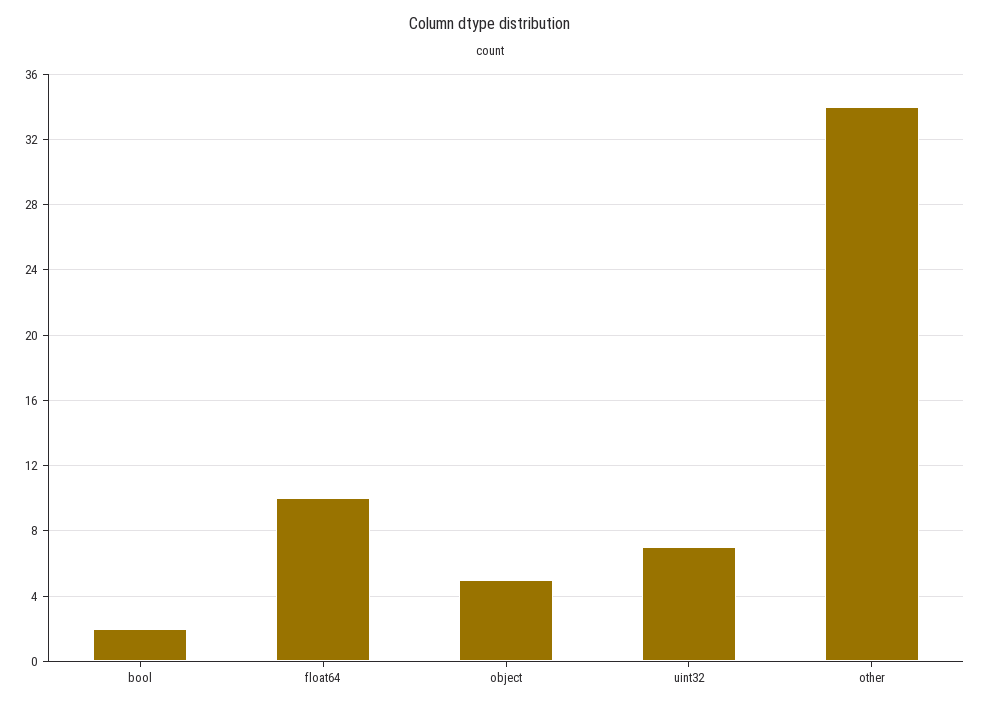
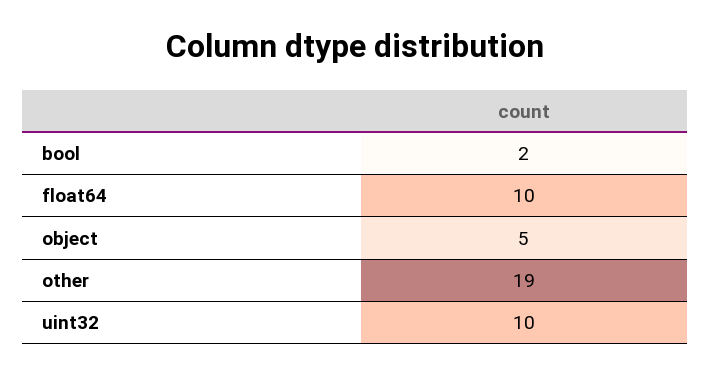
uint32: 7 -> 10
other: 34 -> 19

